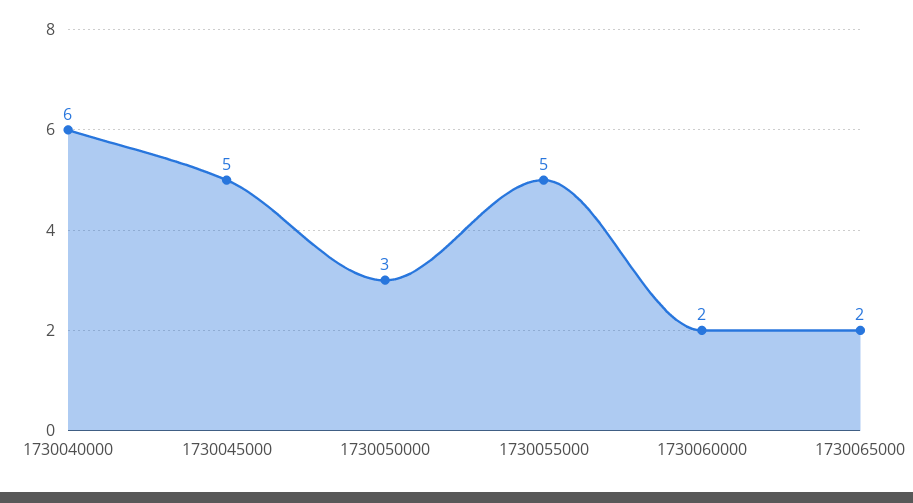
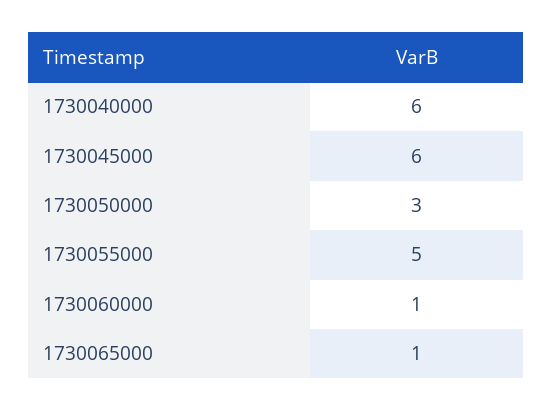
1730045000: 5 -> 6
1730060000: 2 -> 1
1730065000: 2 -> 1

